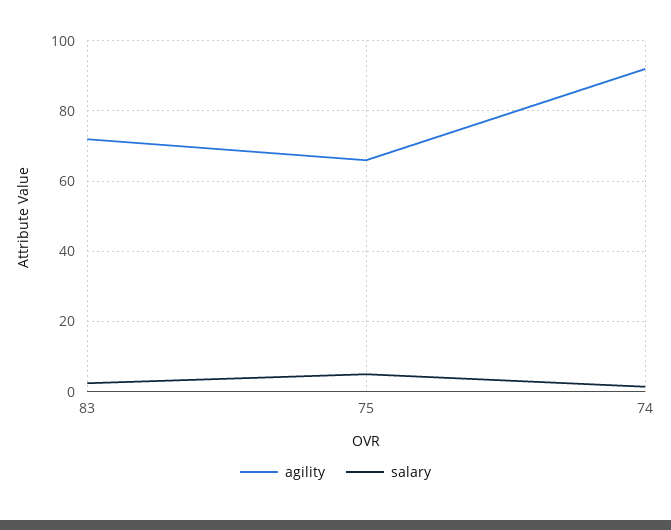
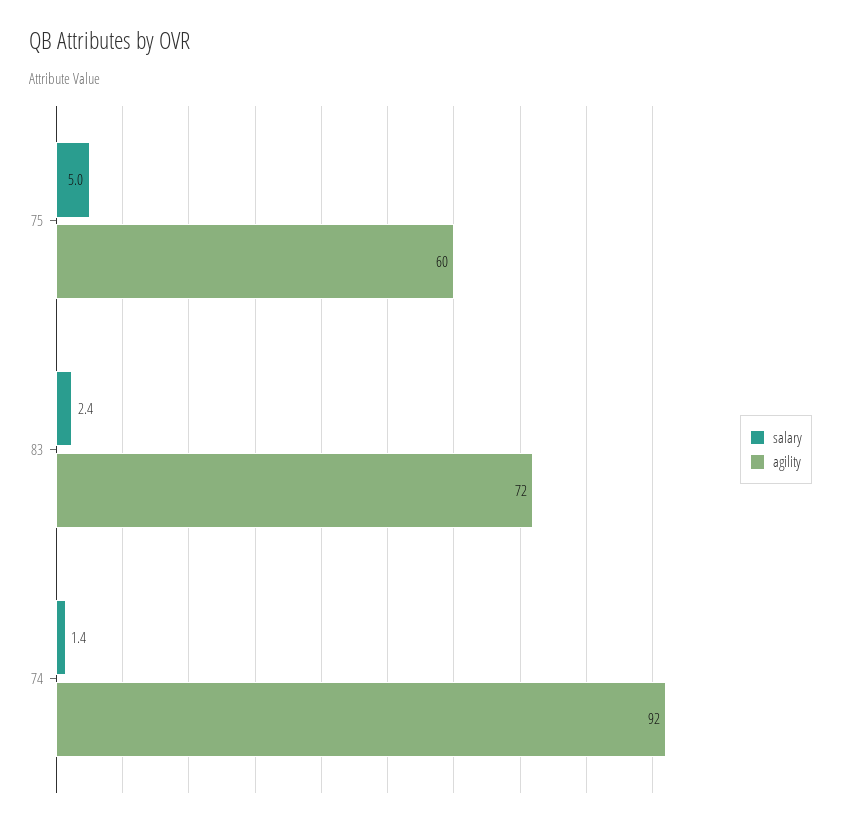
agility, 75: 66 -> 60

